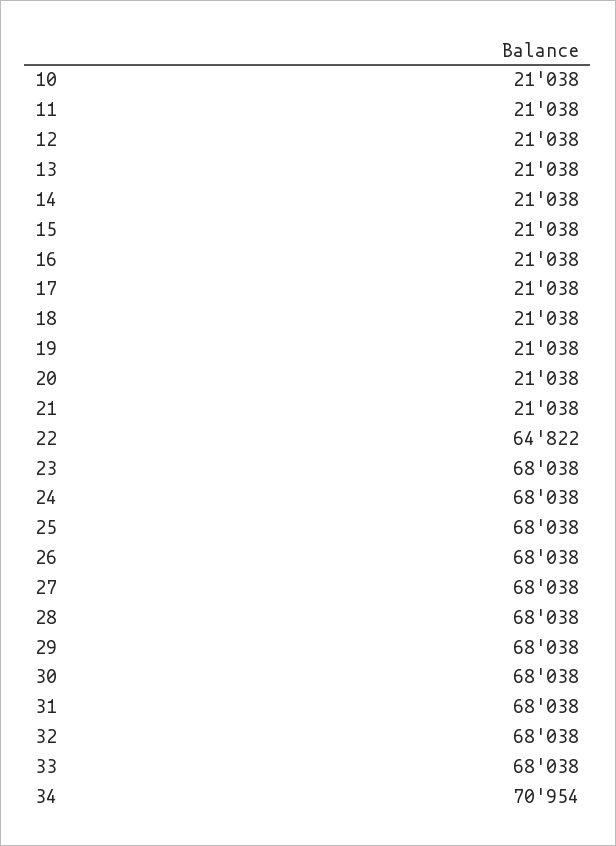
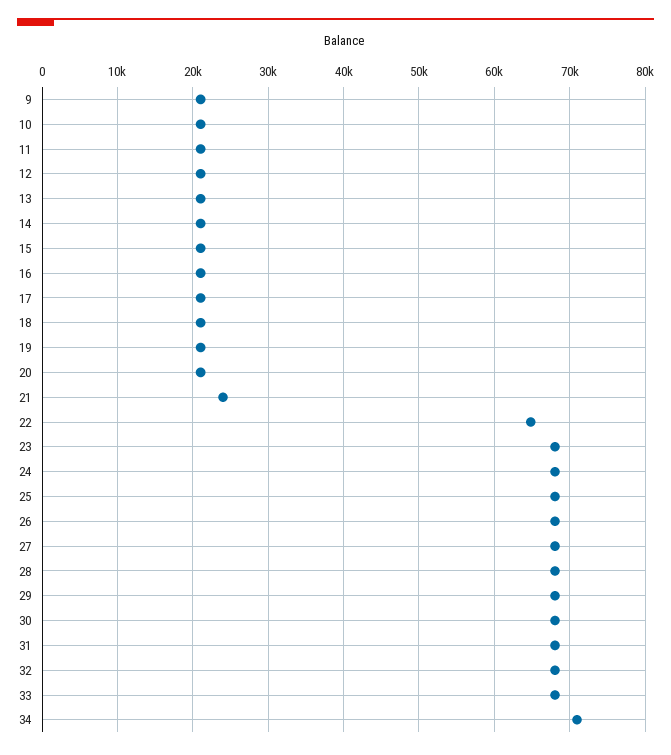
21: 21038 -> 24000
9: none -> 21000

